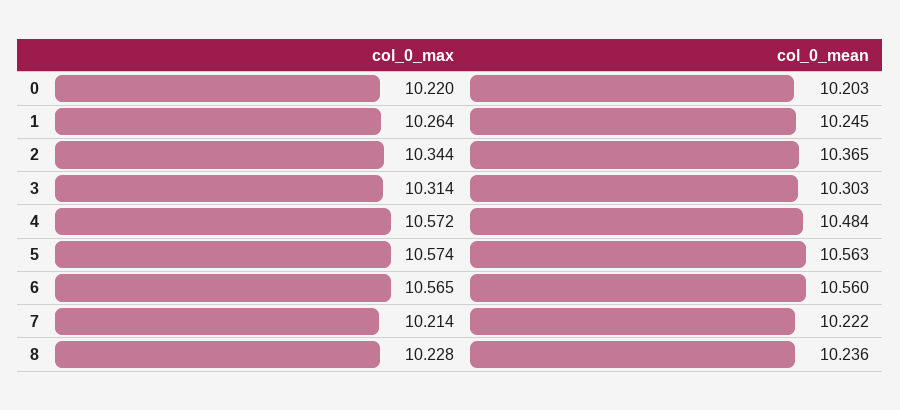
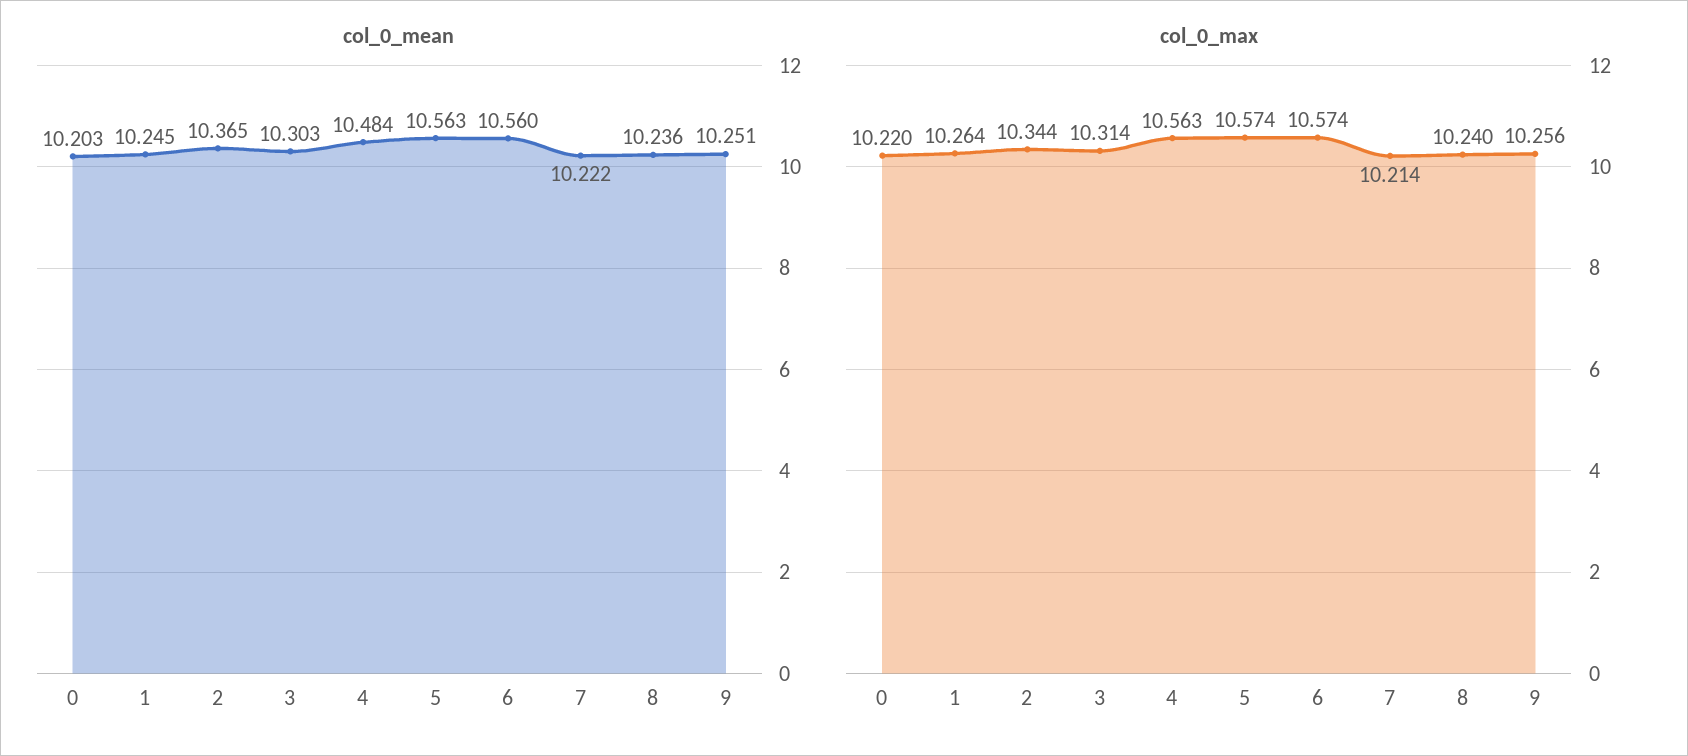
col_0_max, 4: 10.572 -> 10.563
col_0_max, 6: 10.565 -> 10.574
col_0_max, 8: 10.228 -> 10.24
col_0_mean, 9: none -> 10.251
col_0_max, 9: none -> 10.256

